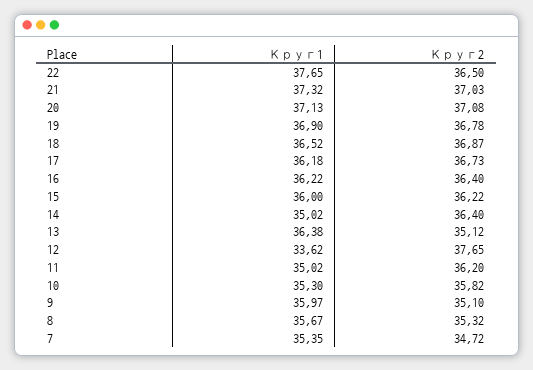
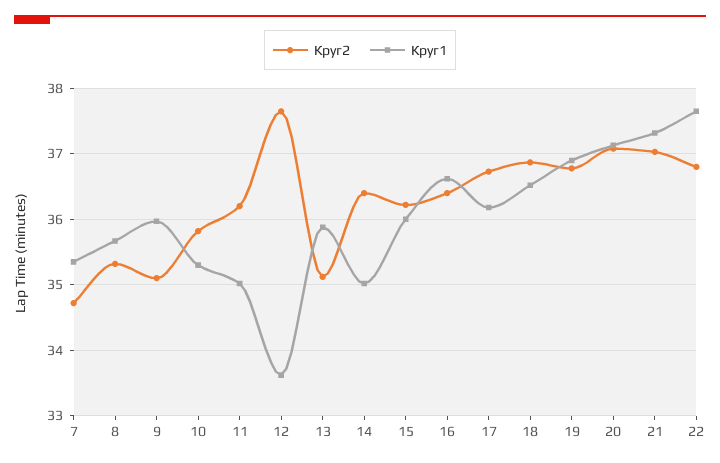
Круг2, 22: 36.5 -> 36.8
Круг1, 16: 36.22 -> 36.6
Круг1, 13: 36.38 -> 35.9

